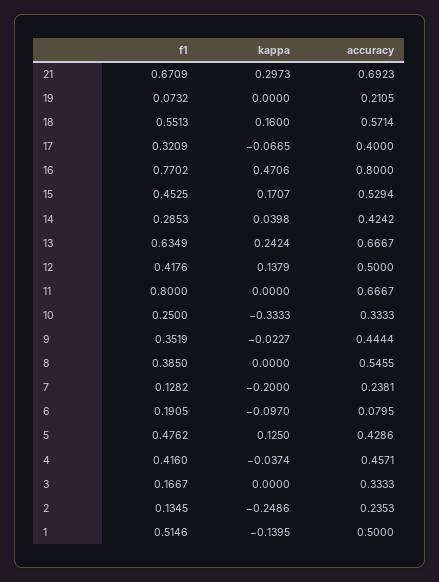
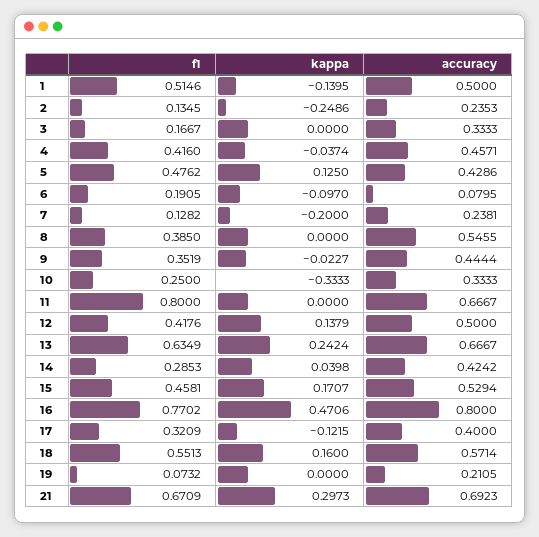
kappa, 17: -0.0665 -> -0.1215
f1, 15: 0.4525 -> 0.4581

